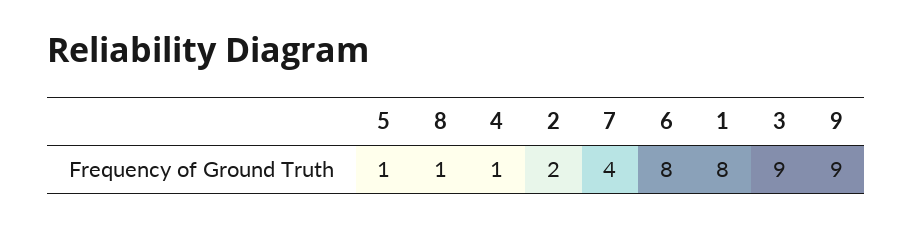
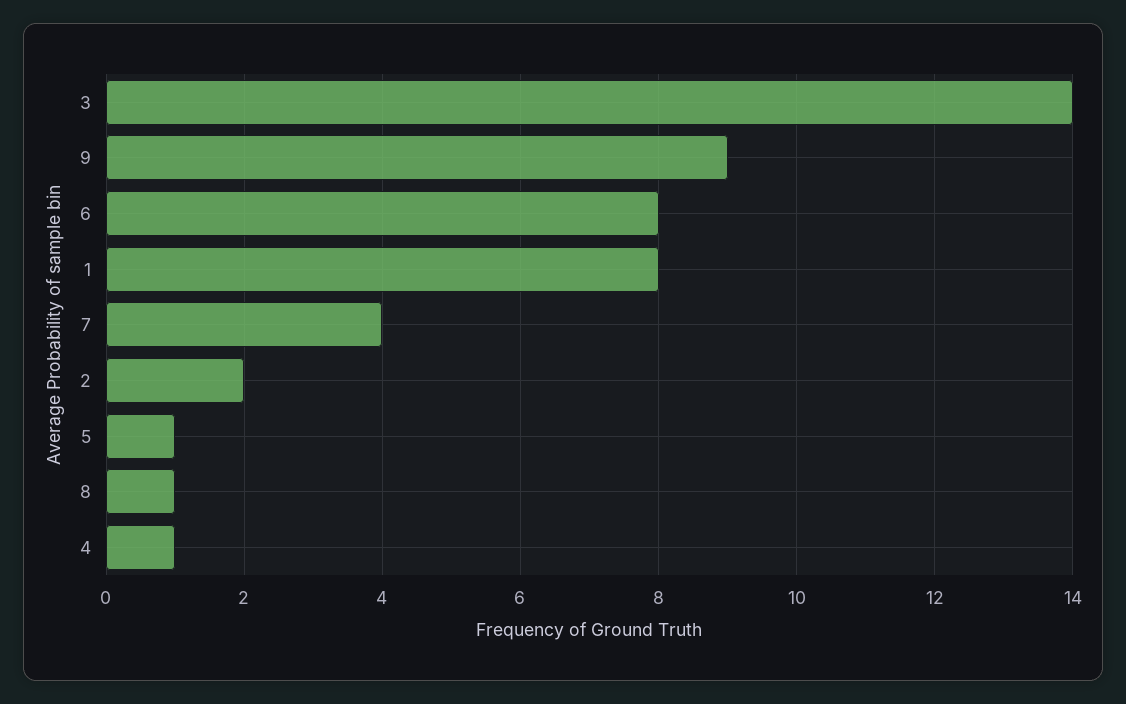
3: 9 -> 14

